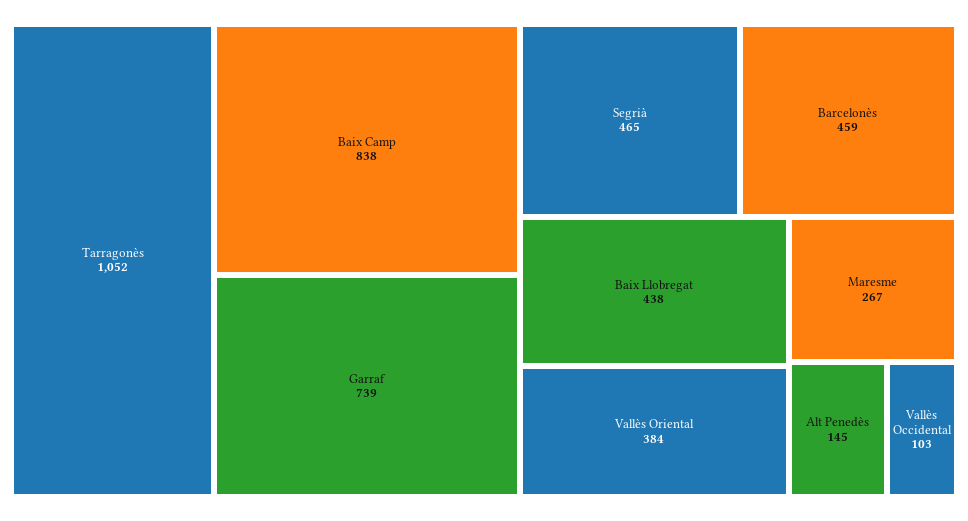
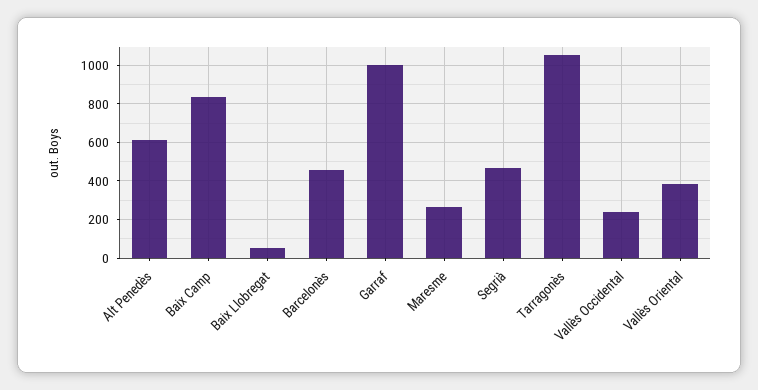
Garraf: 739 -> 1000
Baix Llobregat: 438 -> 50
Alt Penedès: 145 -> 600
Vallès Occidental: 103 -> 250

